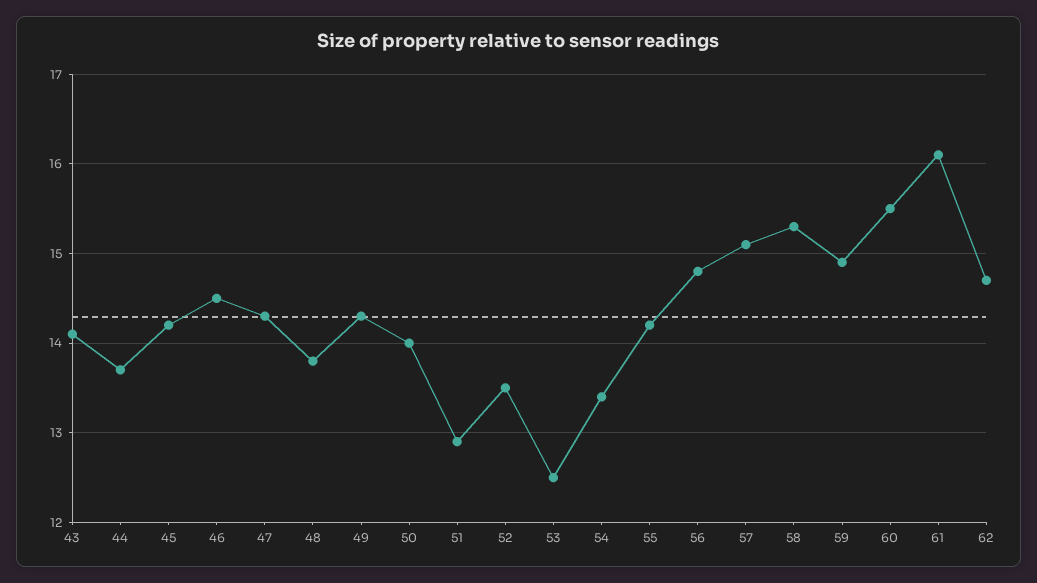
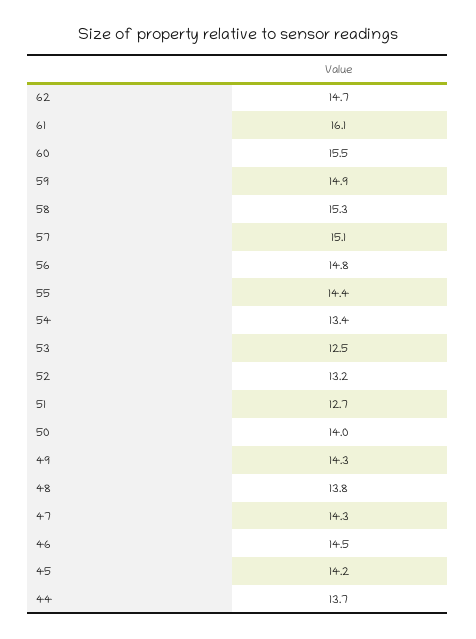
43: 14.1 -> none
51: 12.9 -> 12.7
52: 13.5 -> 13.2
55: 14.2 -> 14.4

